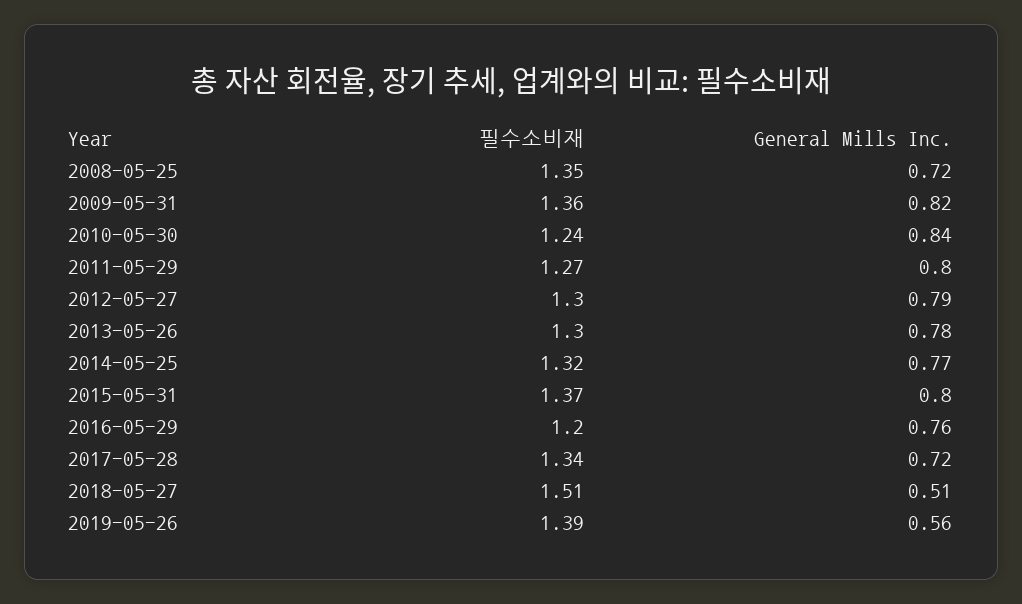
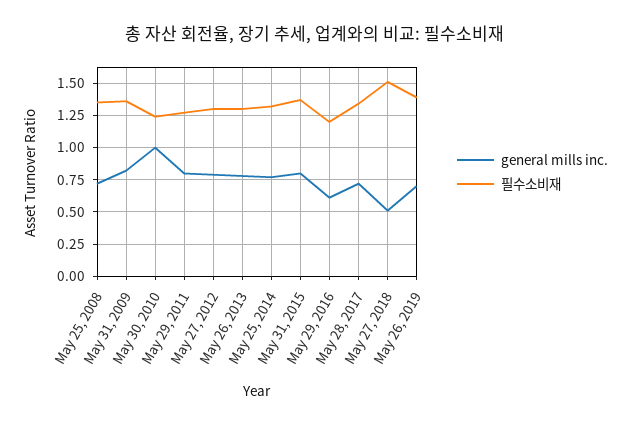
General Mills Inc., 2010-05-30: 0.84 -> 1
General Mills Inc., 2016-05-29: 0.76 -> 0.6
General Mills Inc., 2019-05-26: 0.56 -> 0.7

